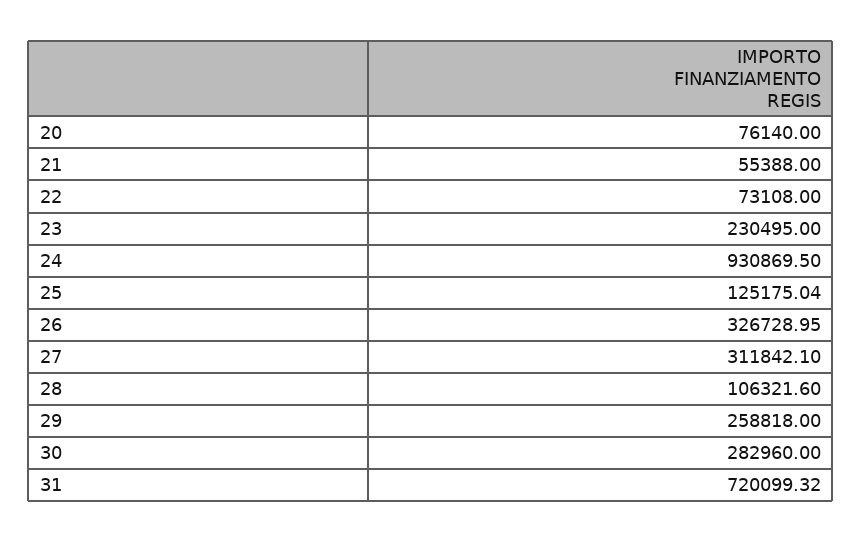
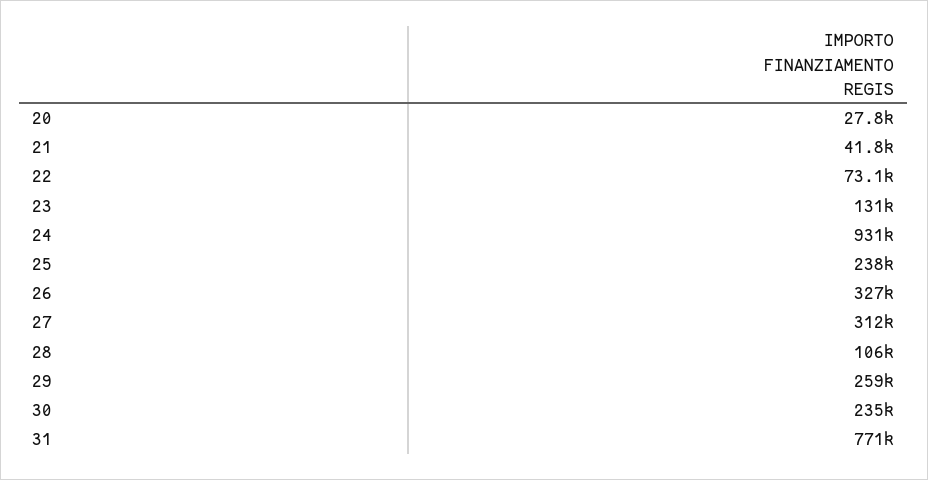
20: 76140 -> 27800
21: 55388 -> 41800
23: 230495 -> 131000
25: 125175.04 -> 238000
30: 282960 -> 235000
31: 720099.32 -> 771000

